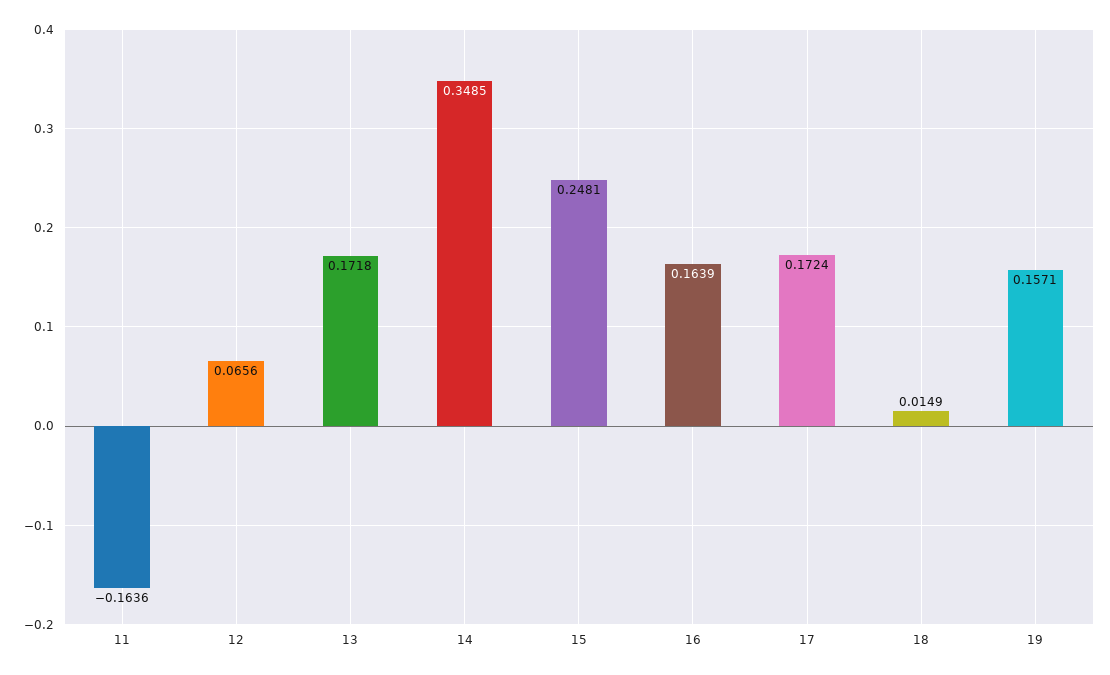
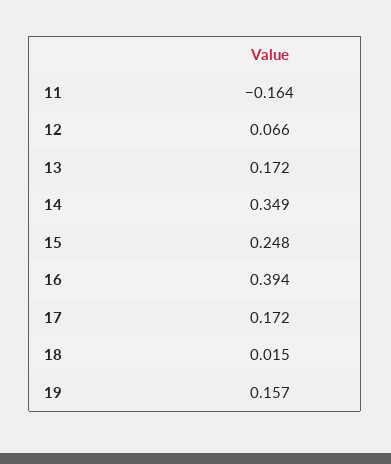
16: 0.1639 -> 0.394

